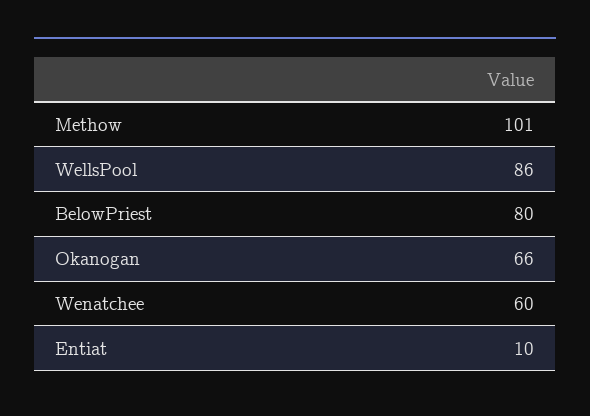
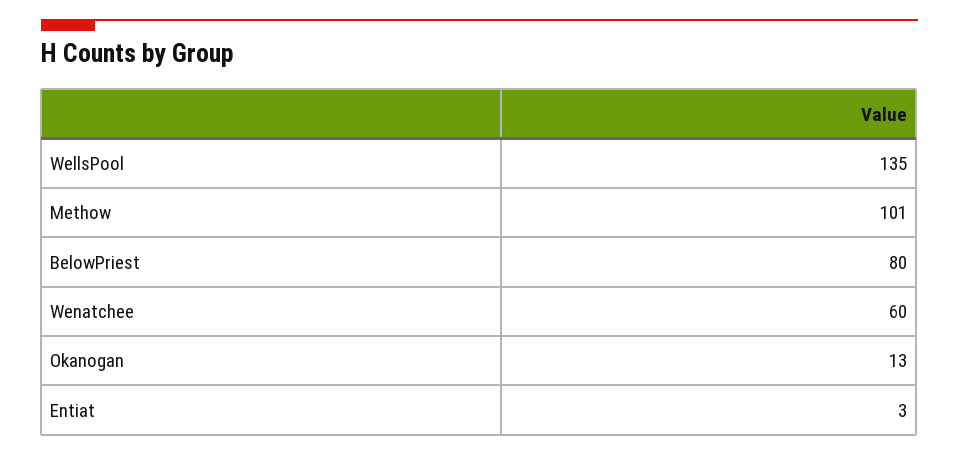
WellsPool: 86 -> 135
Okanogan: 66 -> 13
Entiat: 10 -> 3

